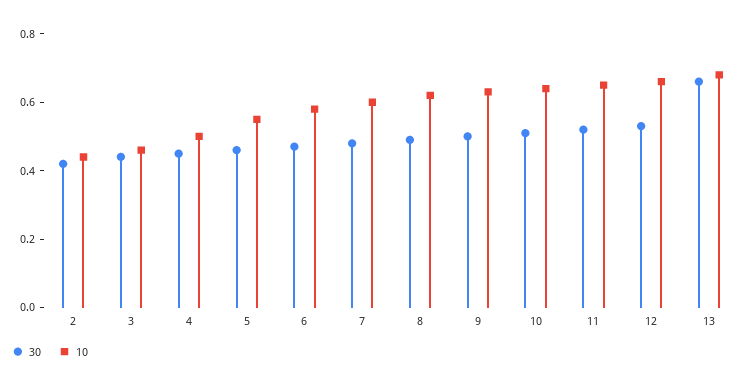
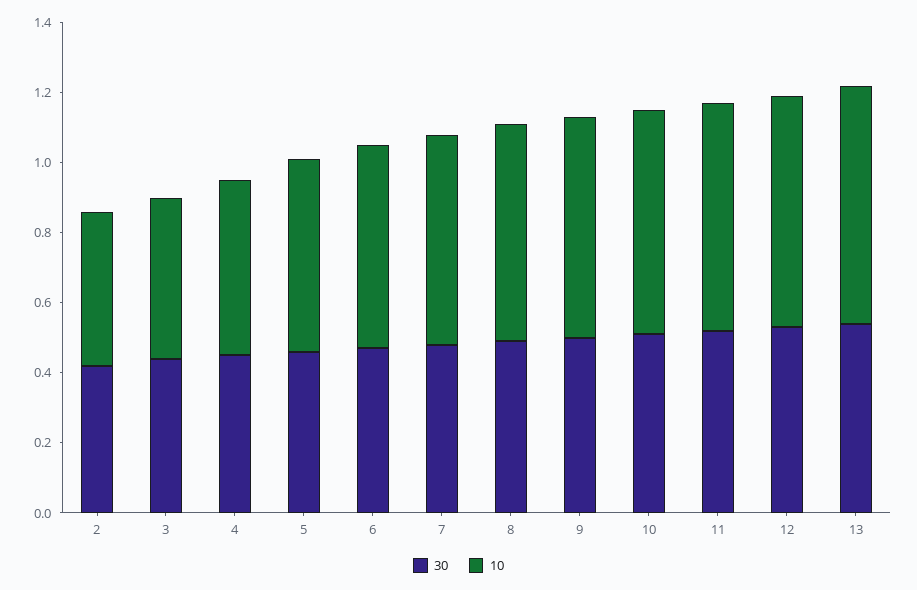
30, 13: 0.65 -> 0.55

